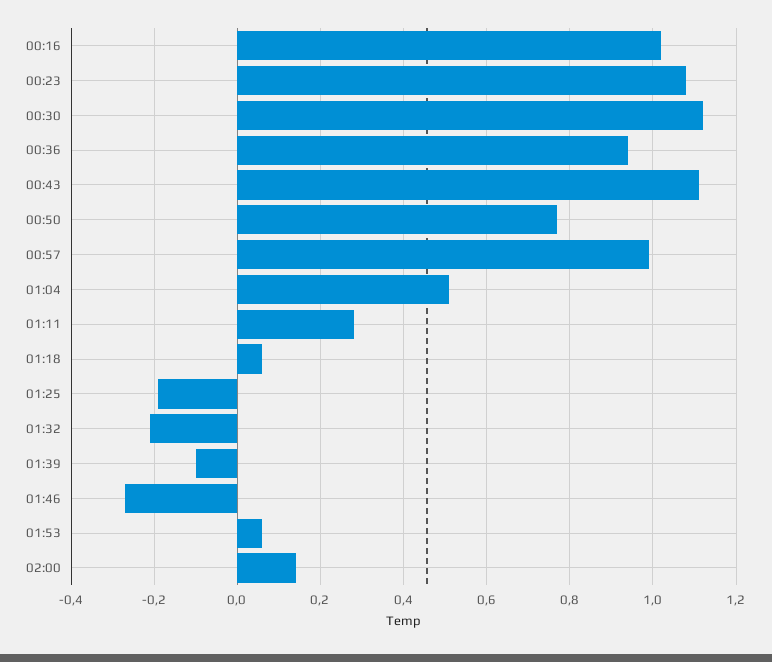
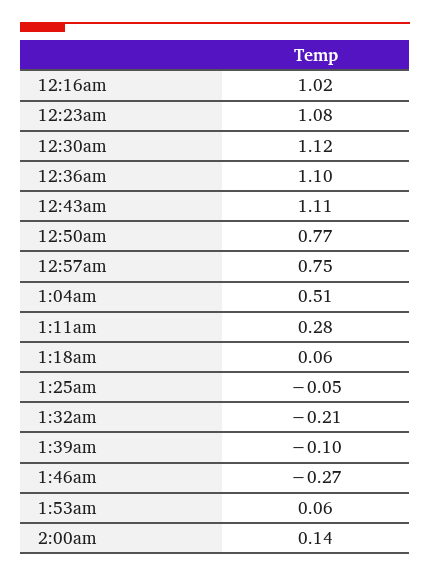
00:36: 0.95 -> 1.1
00:57: 1 -> 0.75
01:25: -0.2 -> -0.05

